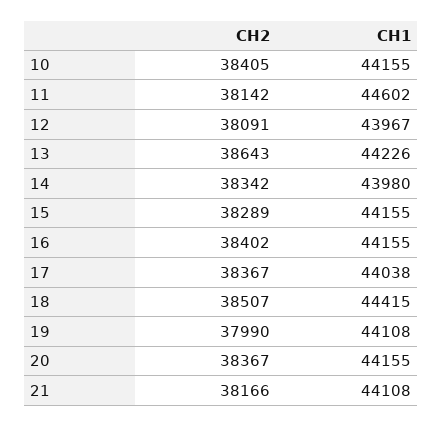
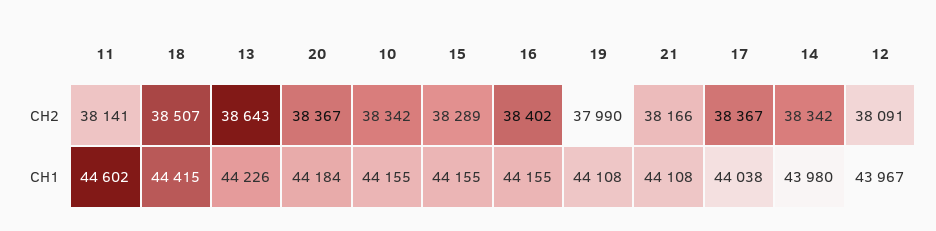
CH2, 10: 38405 -> 38342
CH2, 11: 38142 -> 38141
CH1, 20: 44155 -> 44184

